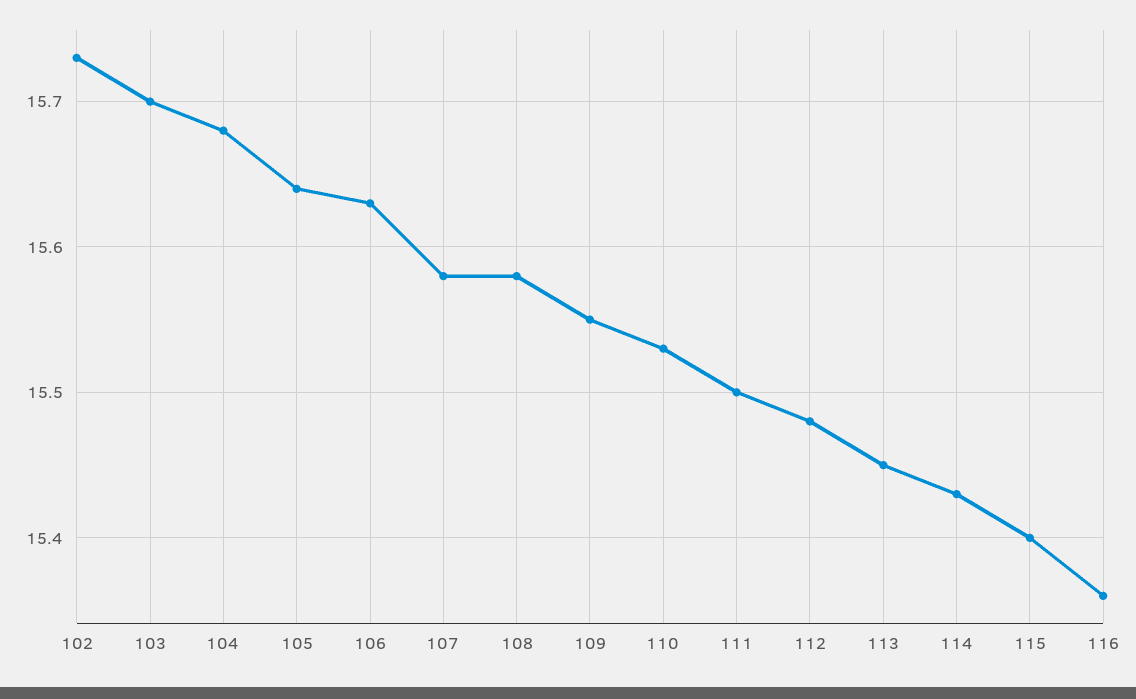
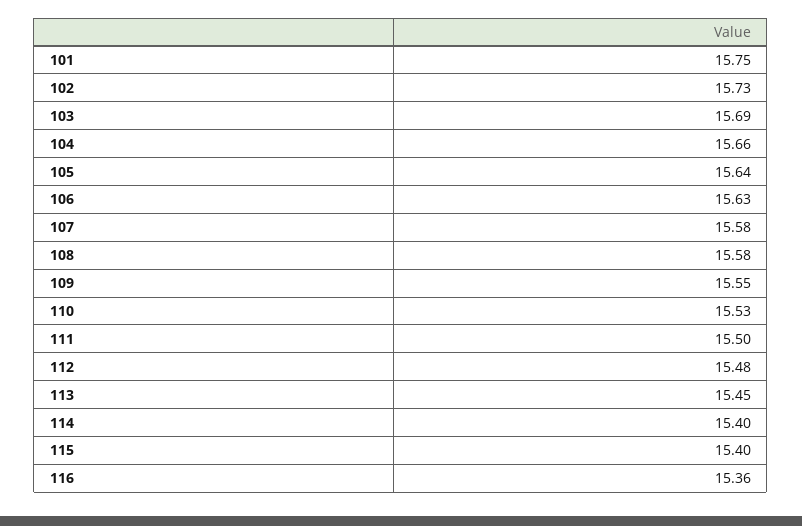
103: 15.7 -> 15.69
104: 15.68 -> 15.66
114: 15.43 -> 15.4
101: none -> 15.75

